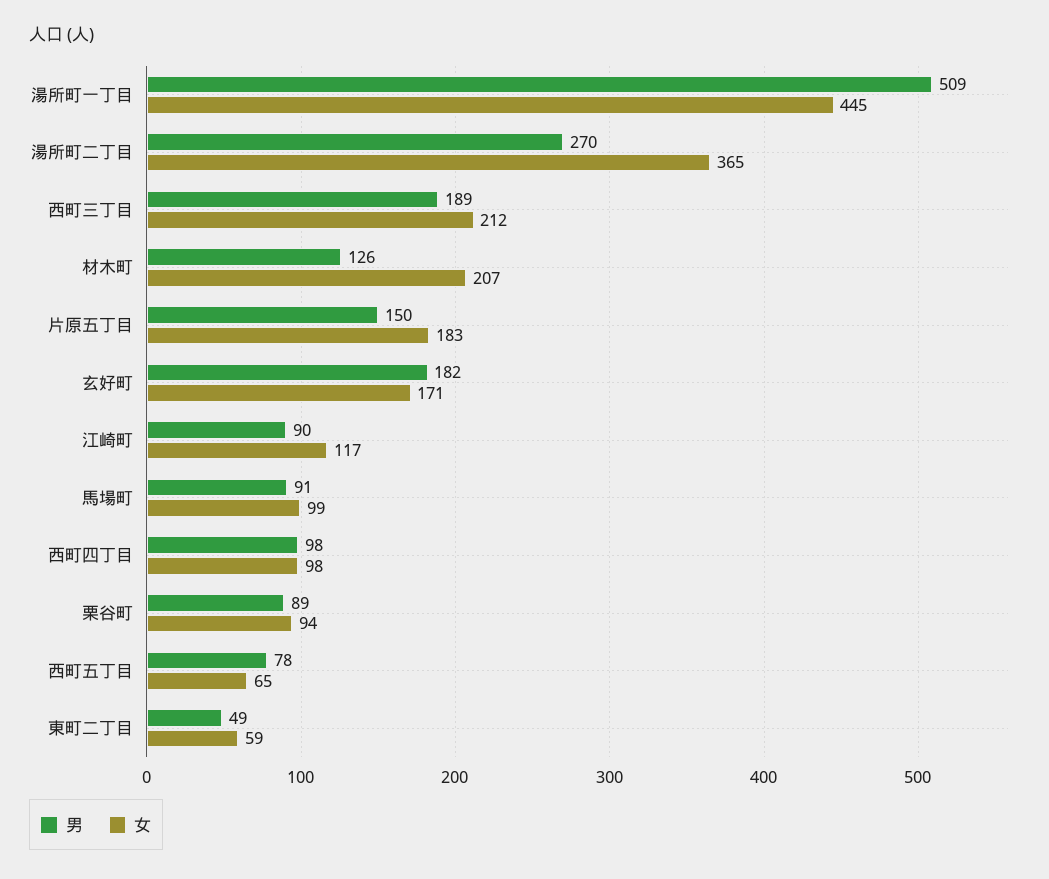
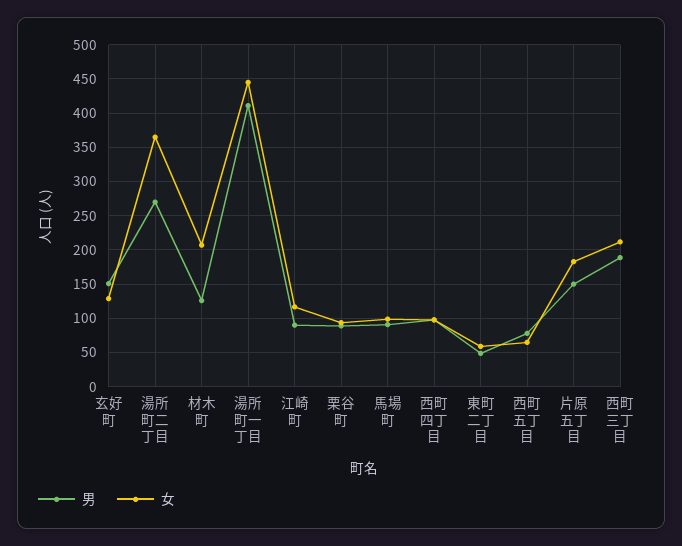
男, 湯所町一丁目: 509 -> 410
男, 玄好町: 182 -> 150
女, 玄好町: 171 -> 130

